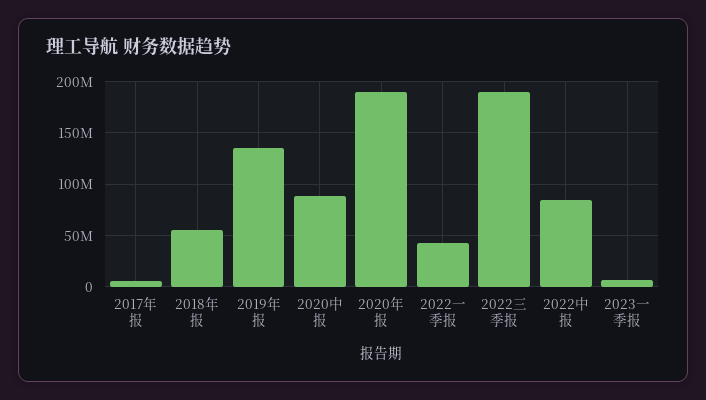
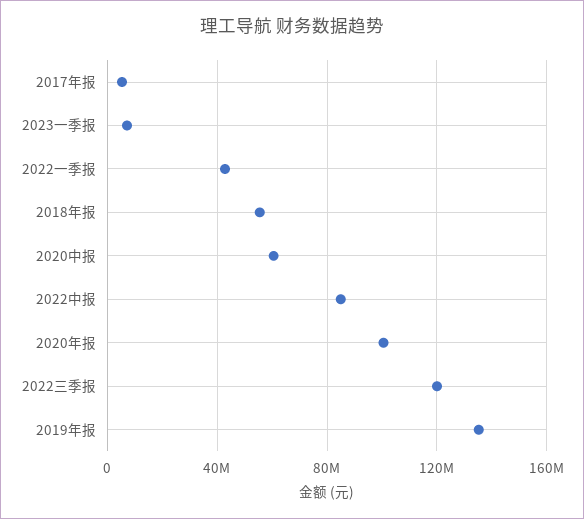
2020中报: 90000000 -> 60000000
2020年报: 190000000 -> 100000000
2022三季报: 190000000 -> 120000000

